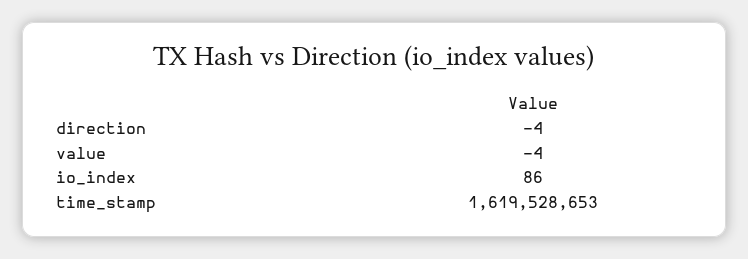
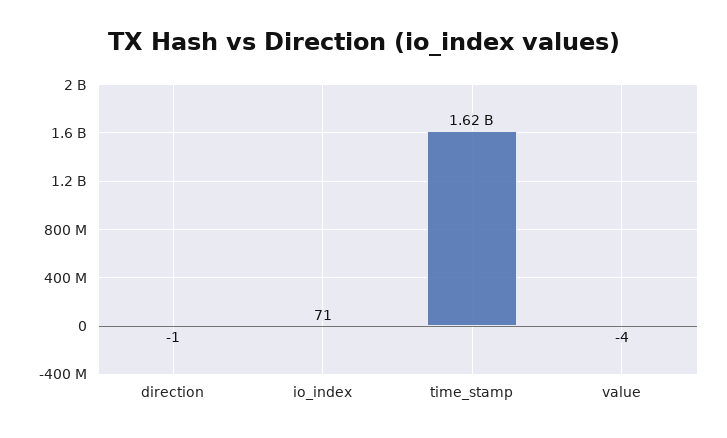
direction: -4 -> -1
io_index: 86 -> 71

